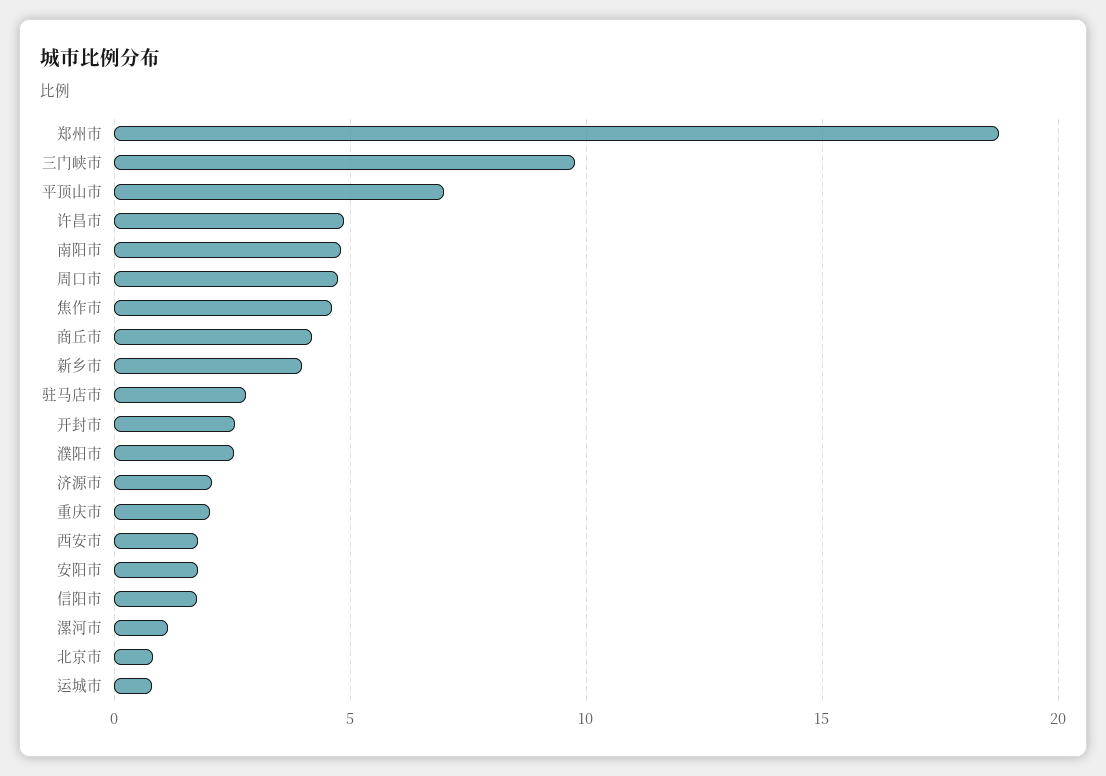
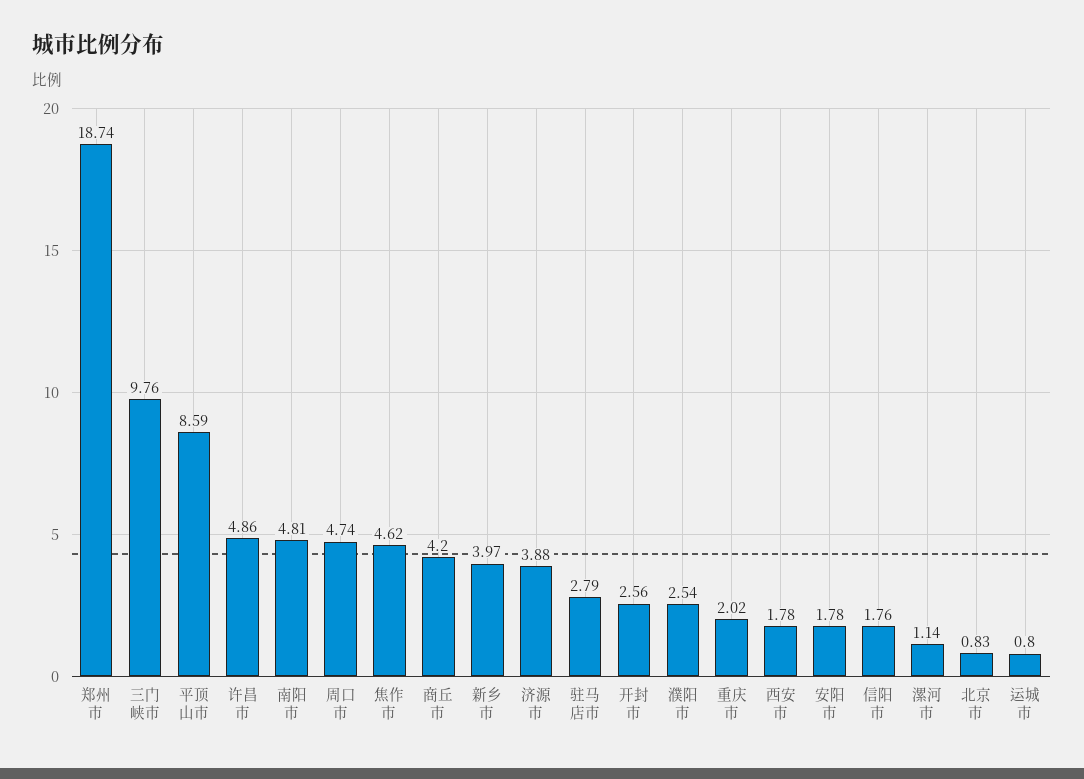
平顶山市: 7 -> 8.59
济源市: 2 -> 3.88

